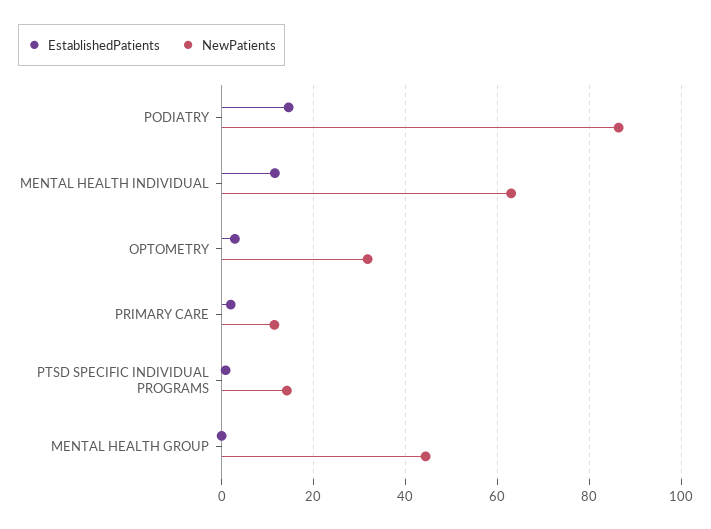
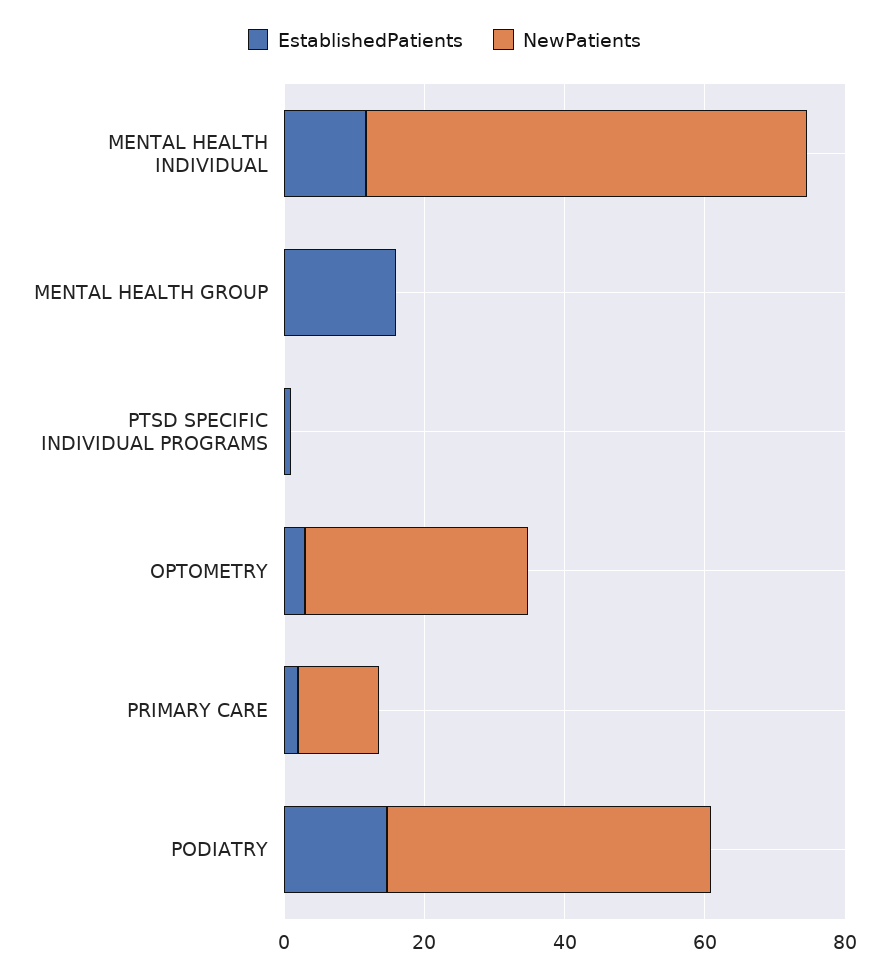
NewPatients, PODIATRY: 86 -> 45
NewPatients, PTSD SPECIFIC INDIVIDUAL PROGRAMS: 14 -> 0
EstablishedPatients, MENTAL HEALTH GROUP: 0 -> 15
NewPatients, MENTAL HEALTH GROUP: 44 -> 0

